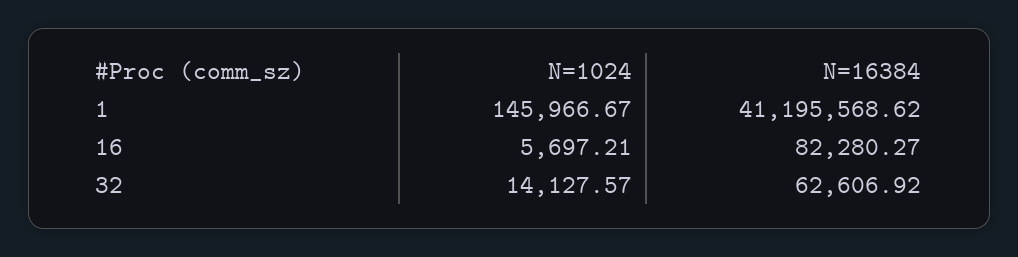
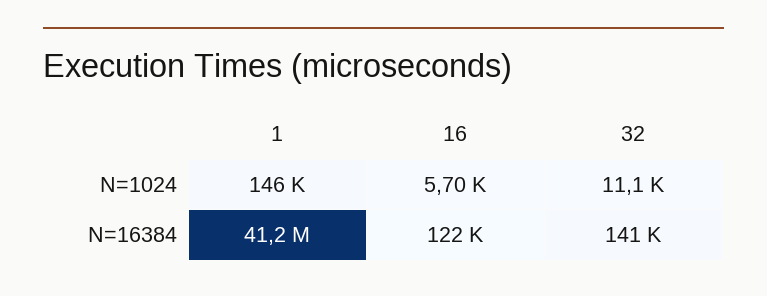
N=16384, 16: 82280.27 -> 122000
N=1024, 32: 14127.57 -> 11100
N=16384, 32: 62606.92 -> 141000

